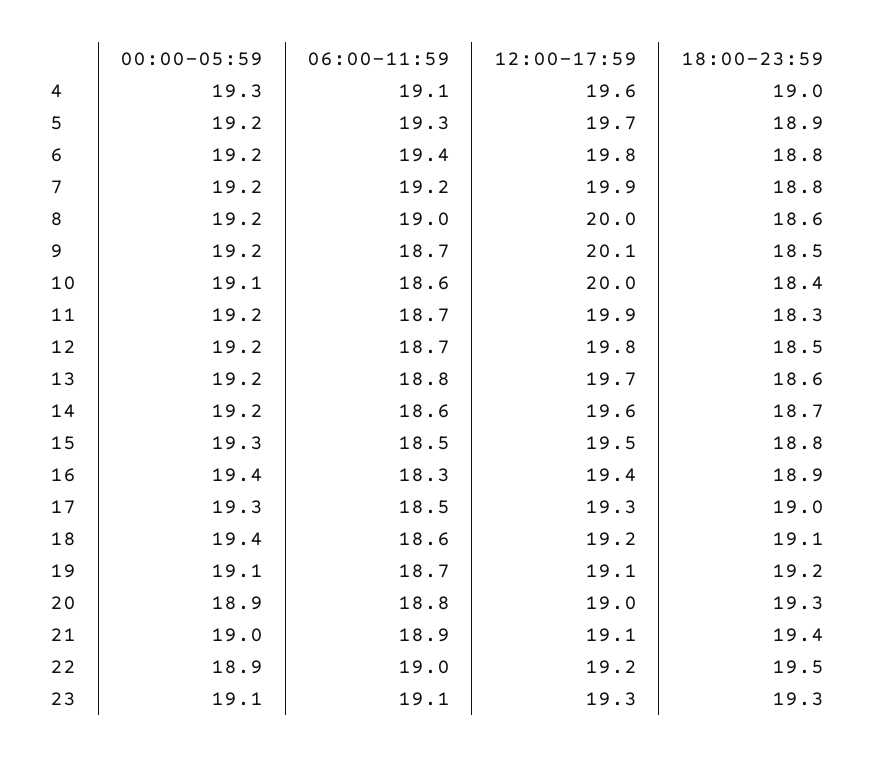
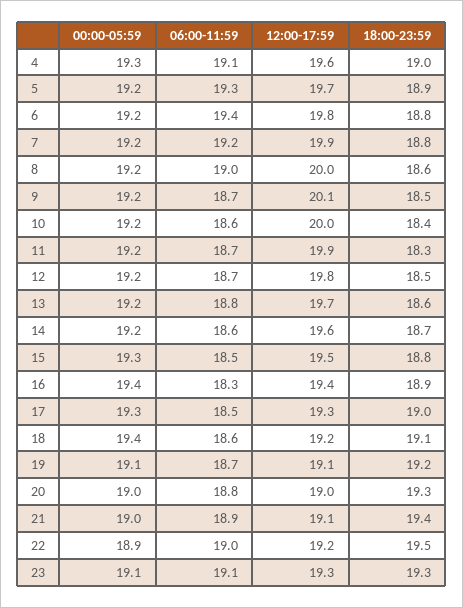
00:00-05:59, 10: 19.1 -> 19.2
00:00-05:59, 20: 18.9 -> 19

